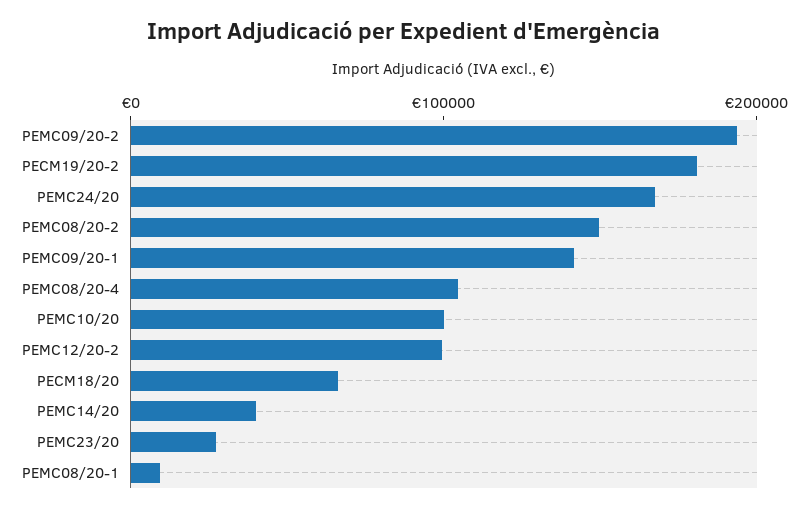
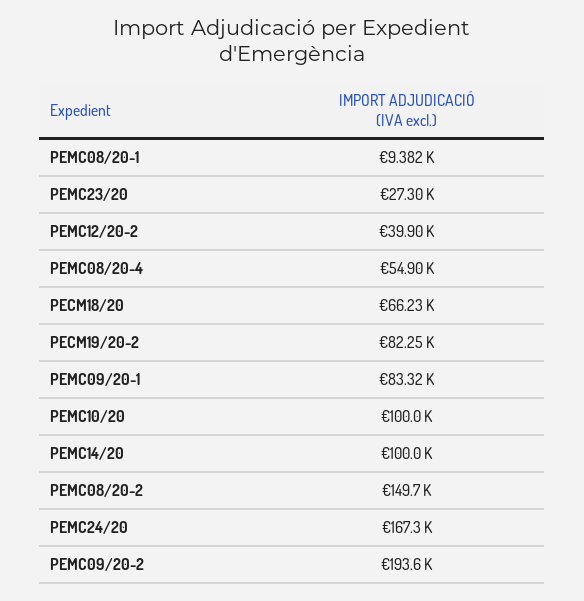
PECM19/20-2: 180000 -> 82250
PEMC09/20-1: 140000 -> 83320
PEMC08/20-4: 100000 -> 54900
PEMC12/20-2: 100000 -> 39900
PEMC14/20: 40000 -> 100000

